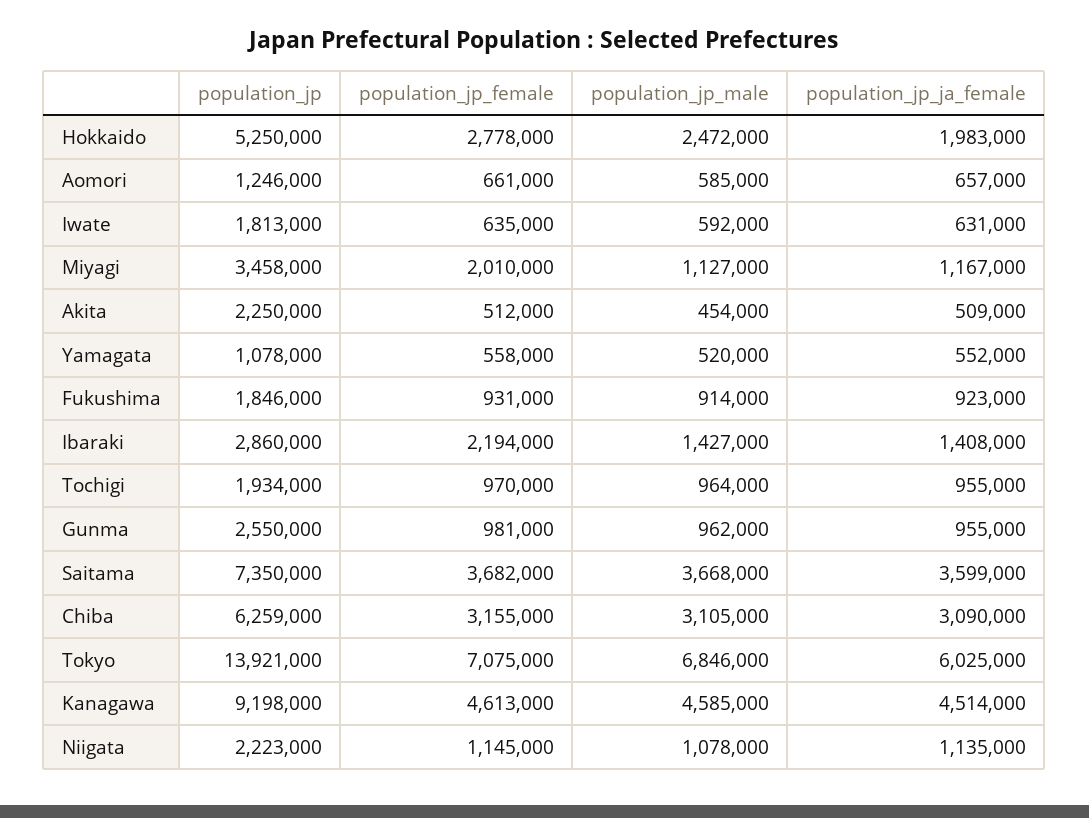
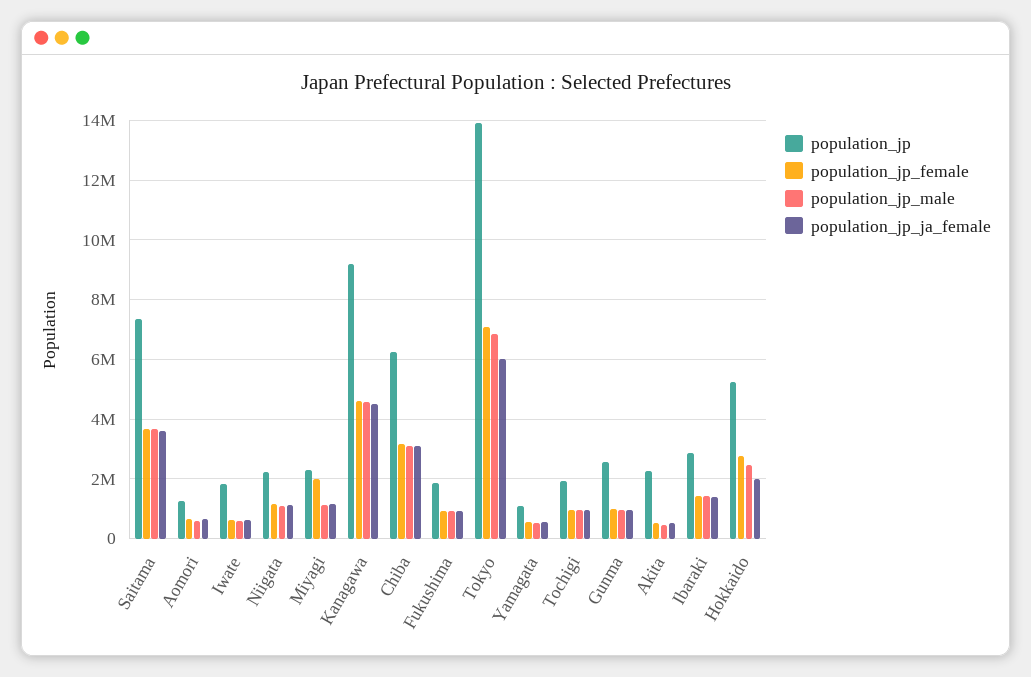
population_jp, Miyagi: 3458000 -> 2250000
population_jp_female, Ibaraki: 2194000 -> 1500000

